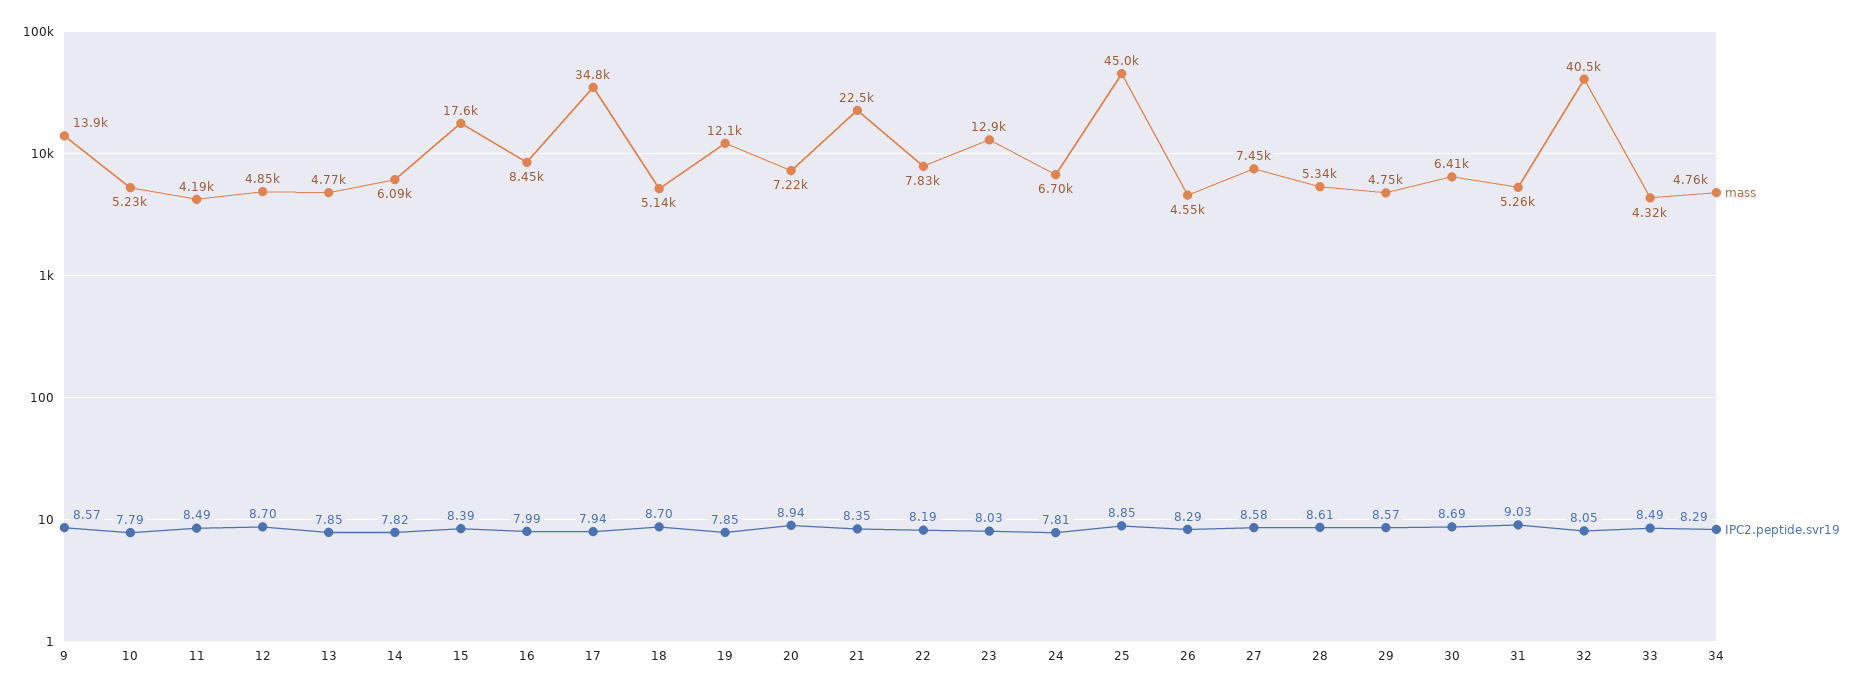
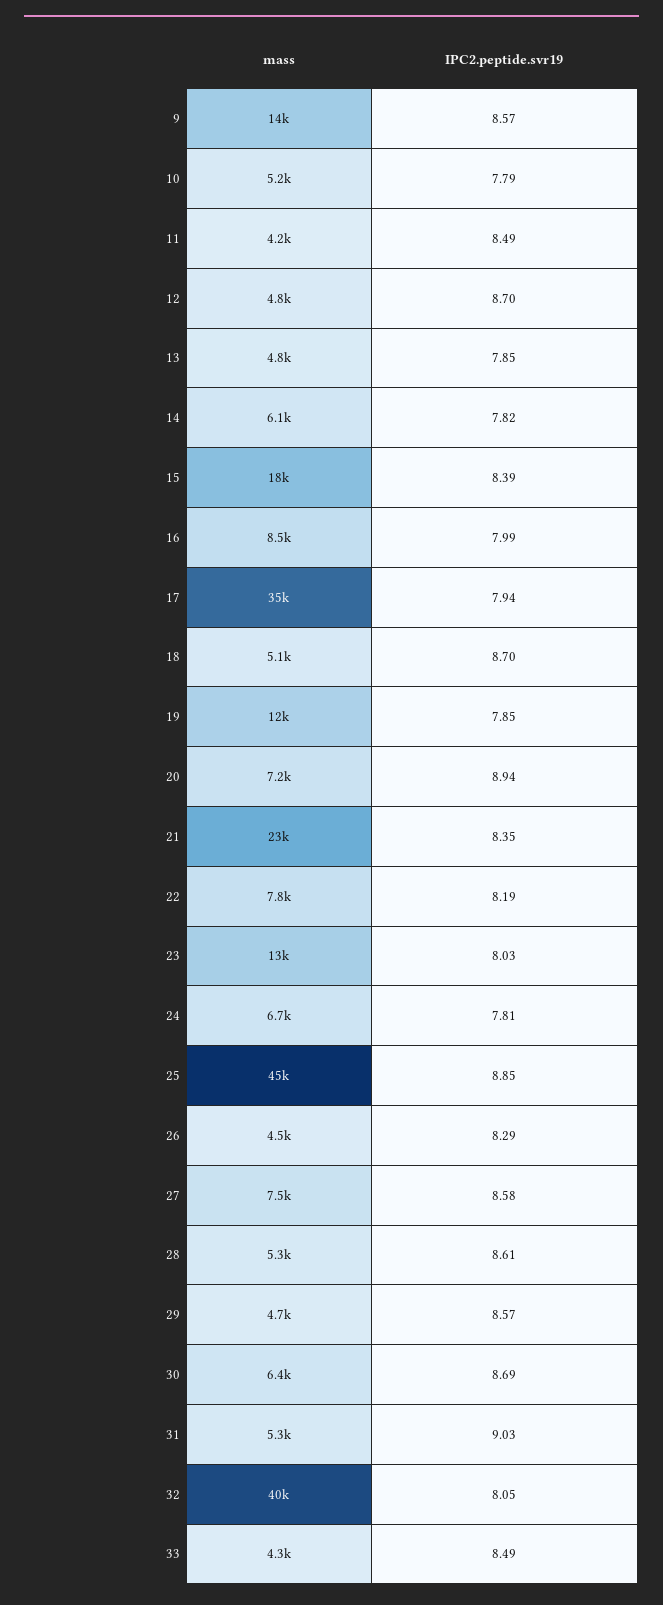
mass, 34: 4760 -> none
IPC2.peptide.svr19, 34: 8.29 -> none

